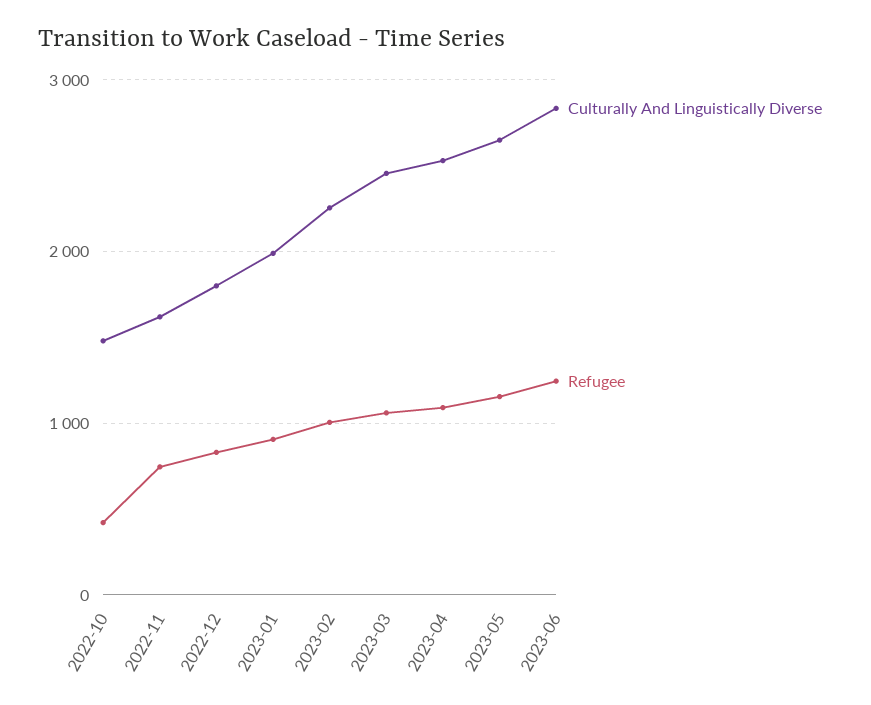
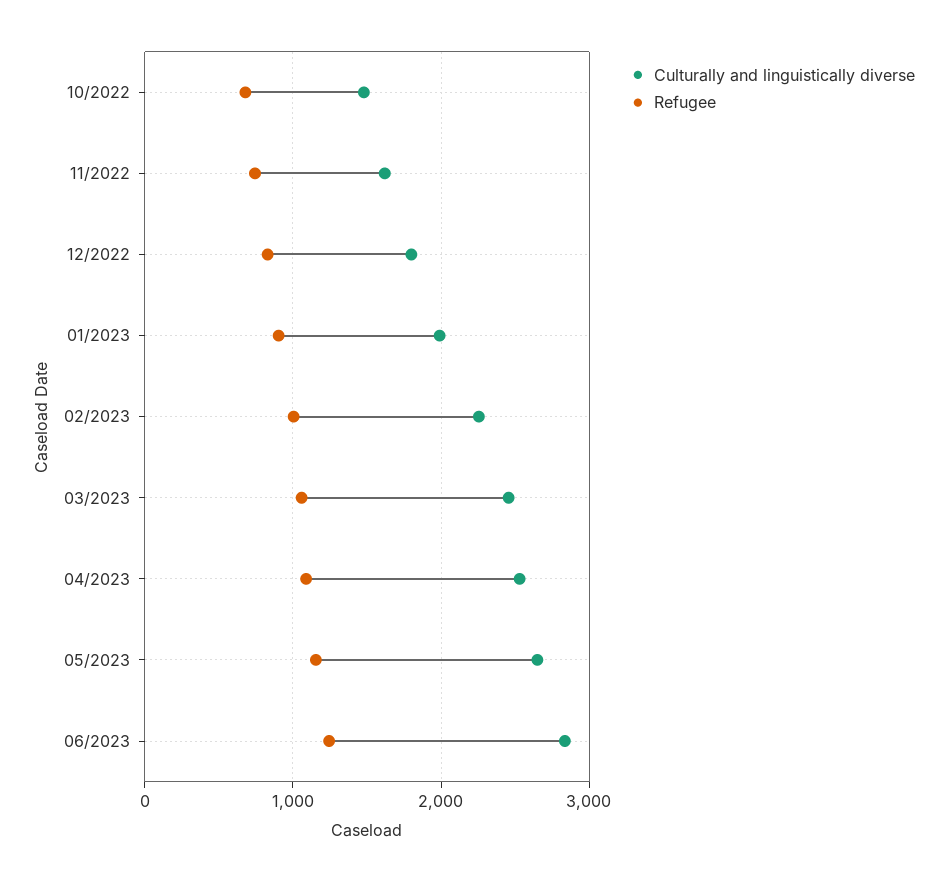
Refugee, 2022-10: 400 -> 700

